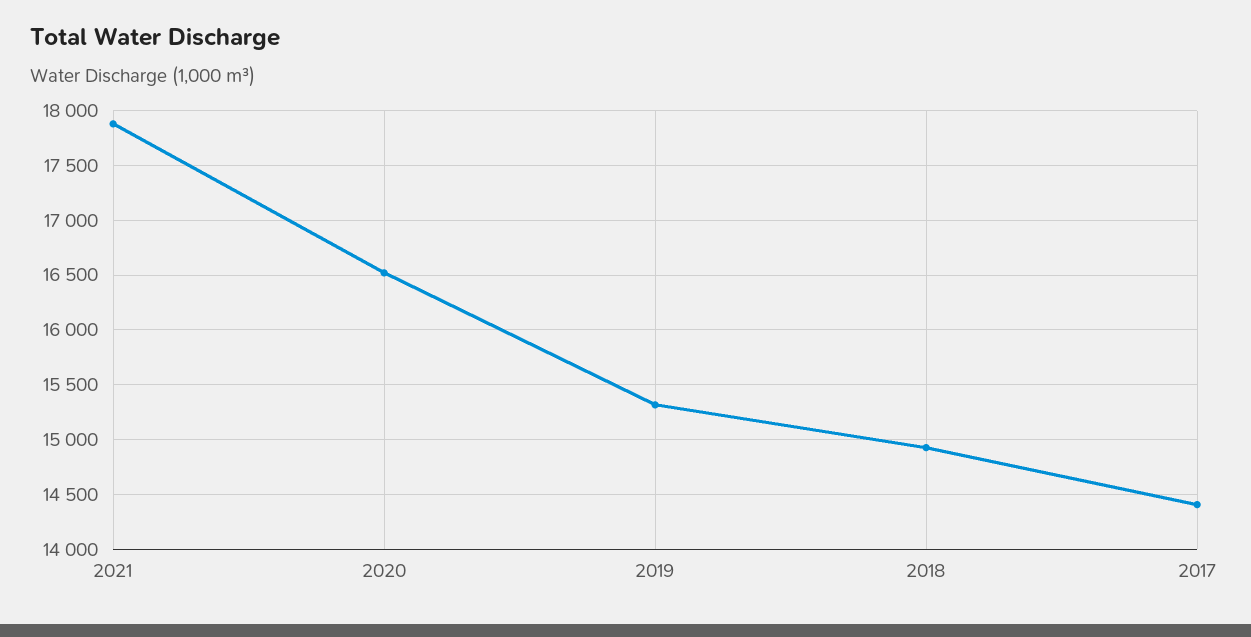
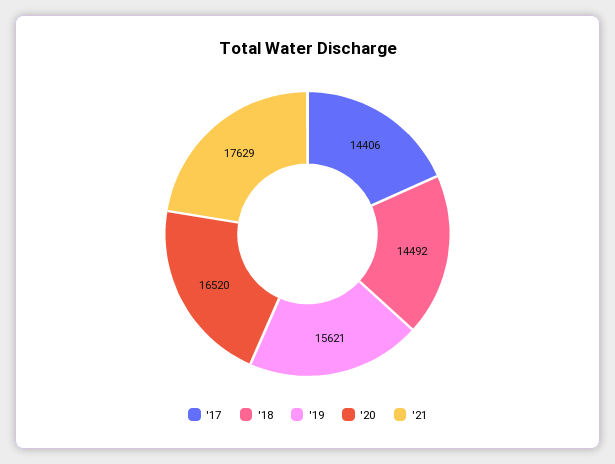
2021: 17900 -> 17629
2019: 15300 -> 15621
2018: 14900 -> 14492

